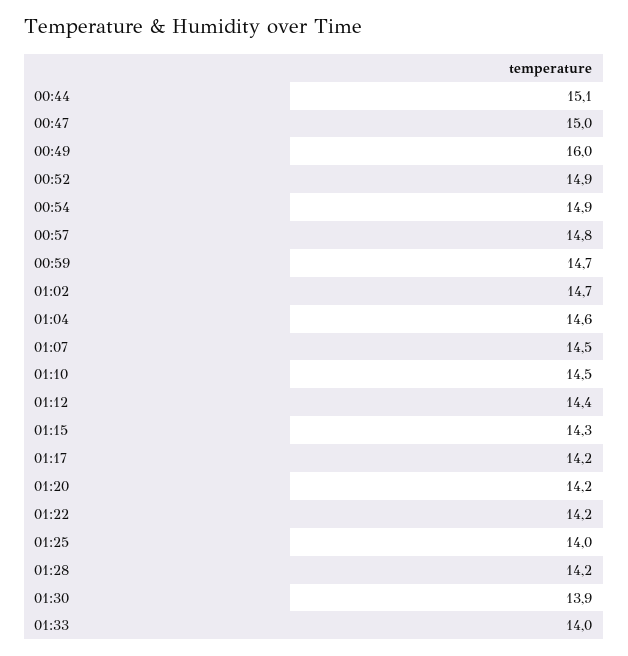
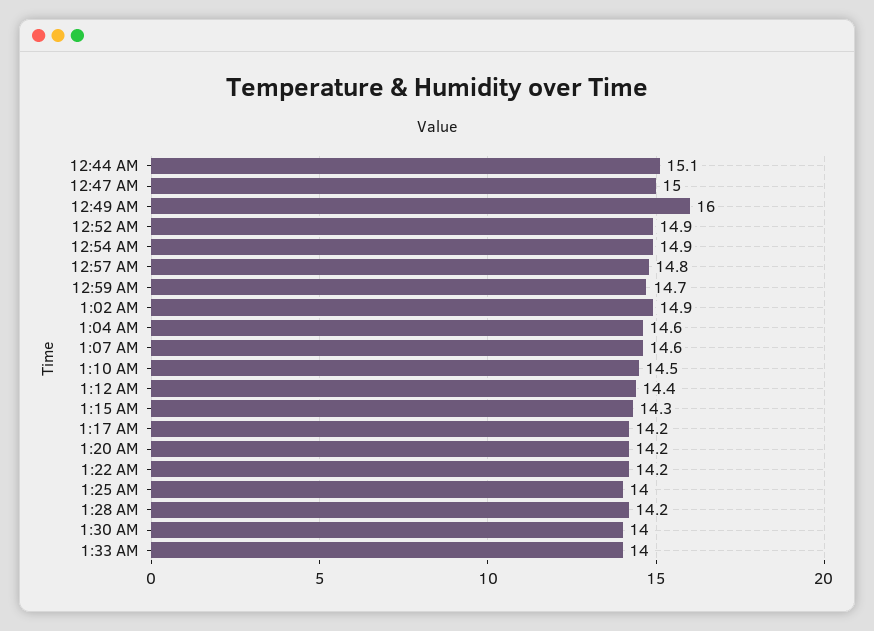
01:02: 14.7 -> 14.9
01:07: 14.5 -> 14.6
01:30: 13.9 -> 14

